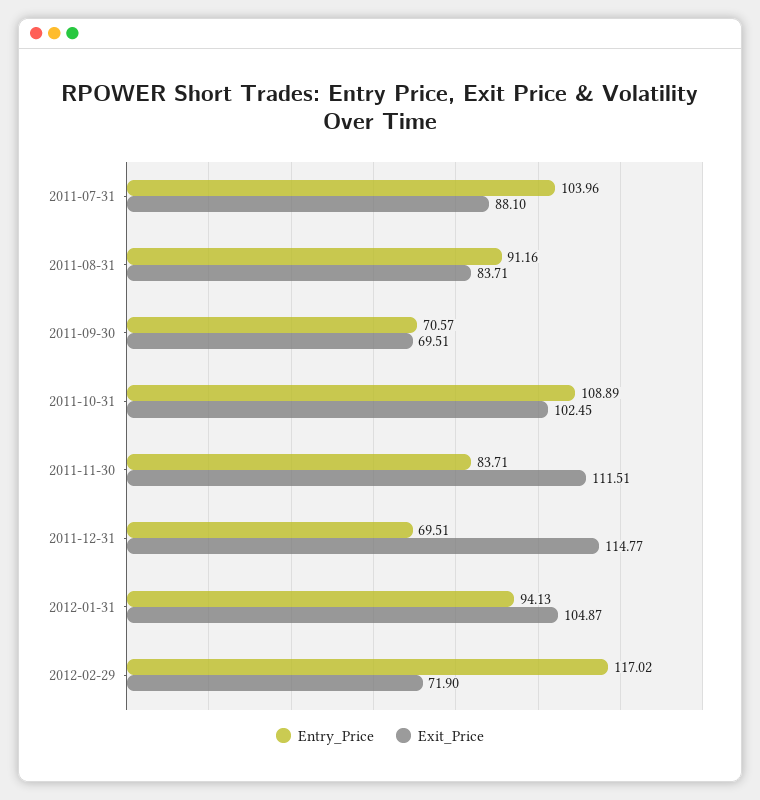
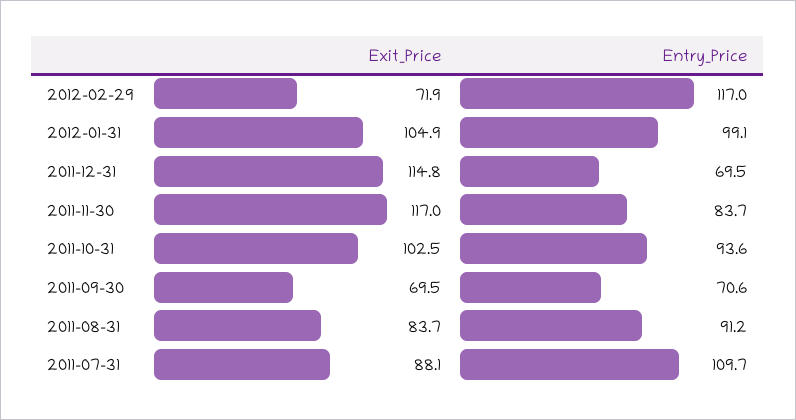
Entry_Price, 2011-07-31: 103.96 -> 109.7
Entry_Price, 2011-10-31: 108.89 -> 93.6
Exit_Price, 2011-11-30: 111.51 -> 117
Entry_Price, 2012-01-31: 94.13 -> 99.1

